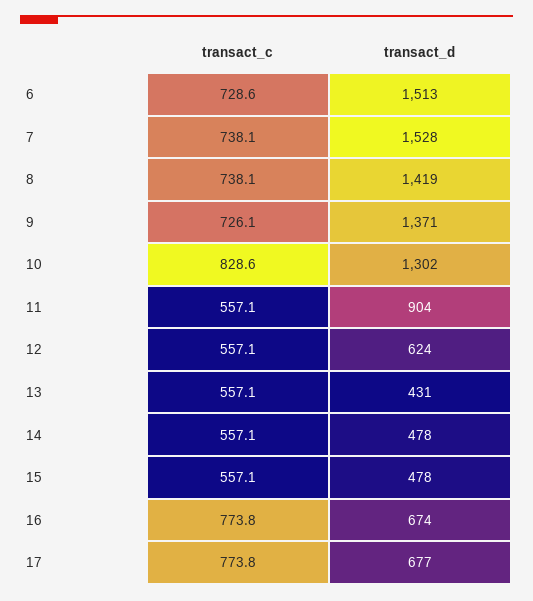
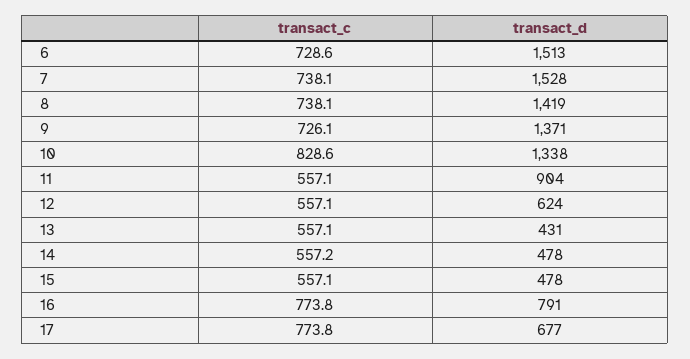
transact_d, 10: 1302 -> 1338
transact_c, 14: 557.1 -> 557.2
transact_d, 16: 674 -> 791

